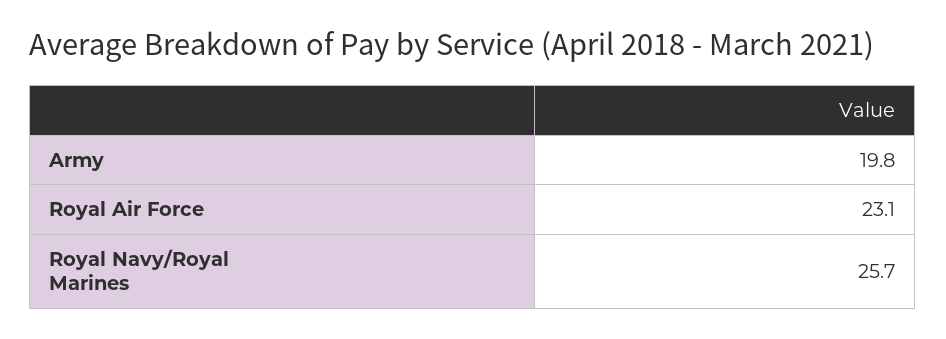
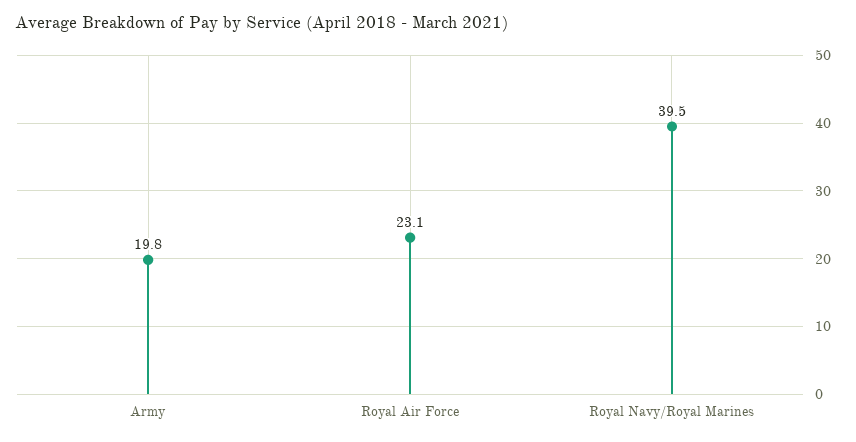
Royal Navy/Royal Marines: 25.7 -> 39.5

